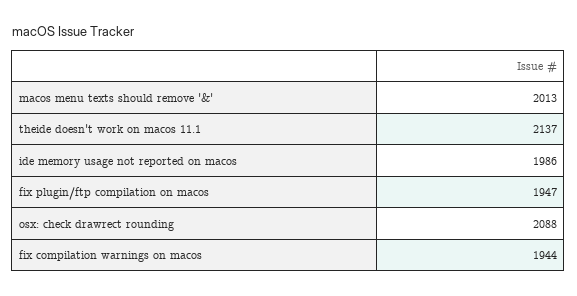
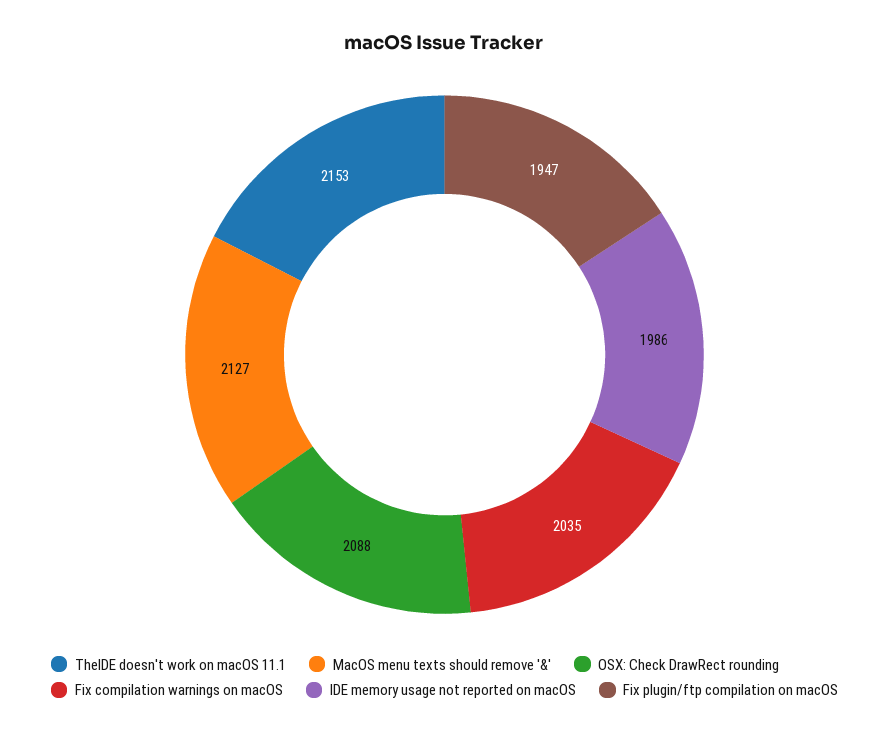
macos menu texts should remove '&': 2013 -> 2127
theide doesn't work on macos 11.1: 2137 -> 2153
fix compilation warnings on macos: 1944 -> 2035

